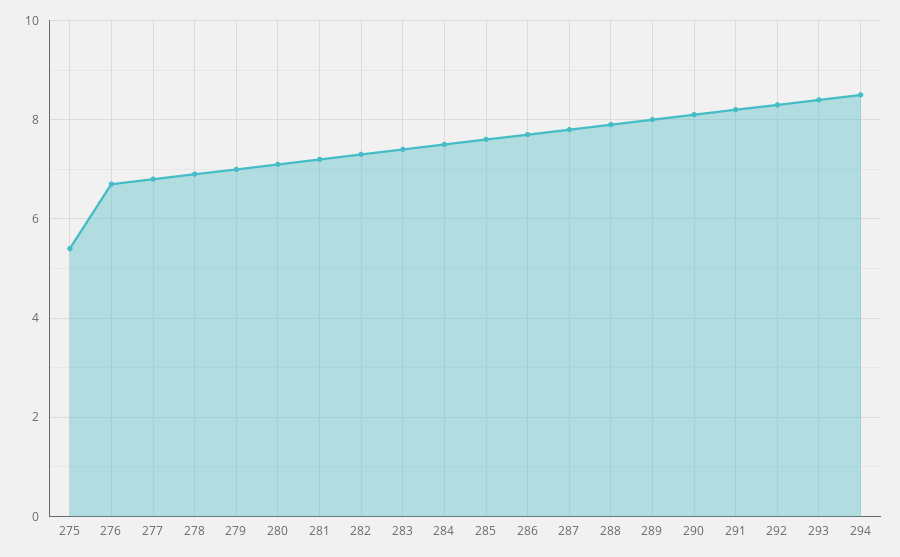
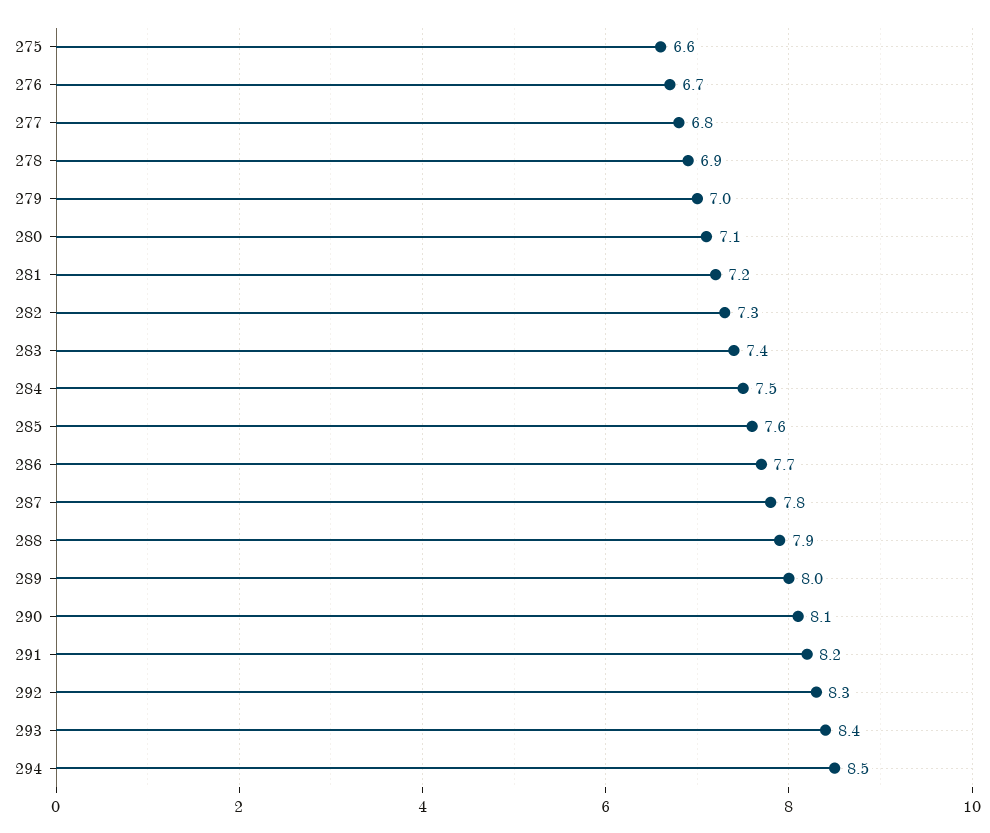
275: 5.5 -> 6.6

